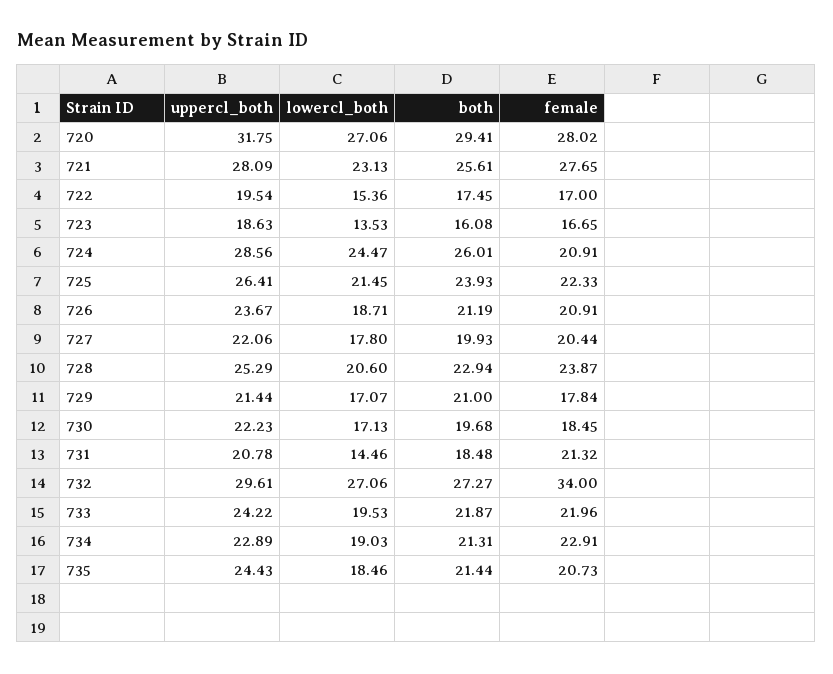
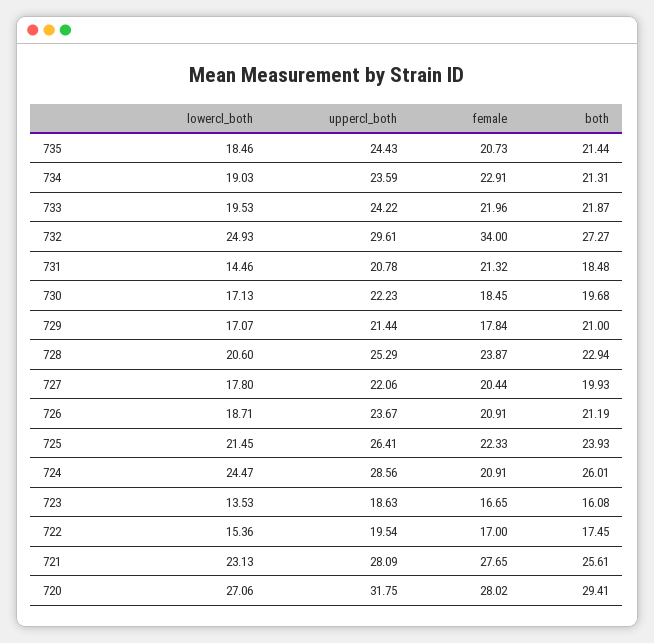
lowercl_both, 732: 27.06 -> 24.93
uppercl_both, 734: 22.89 -> 23.59

